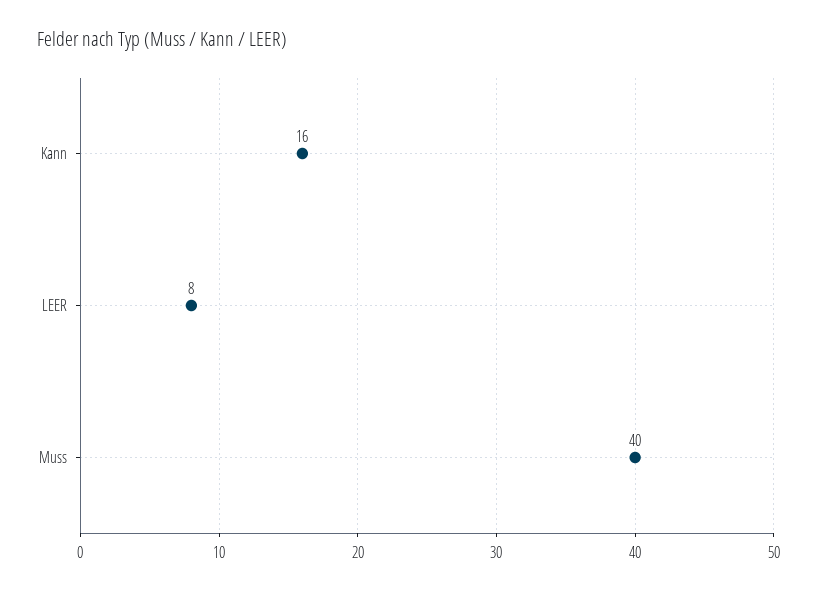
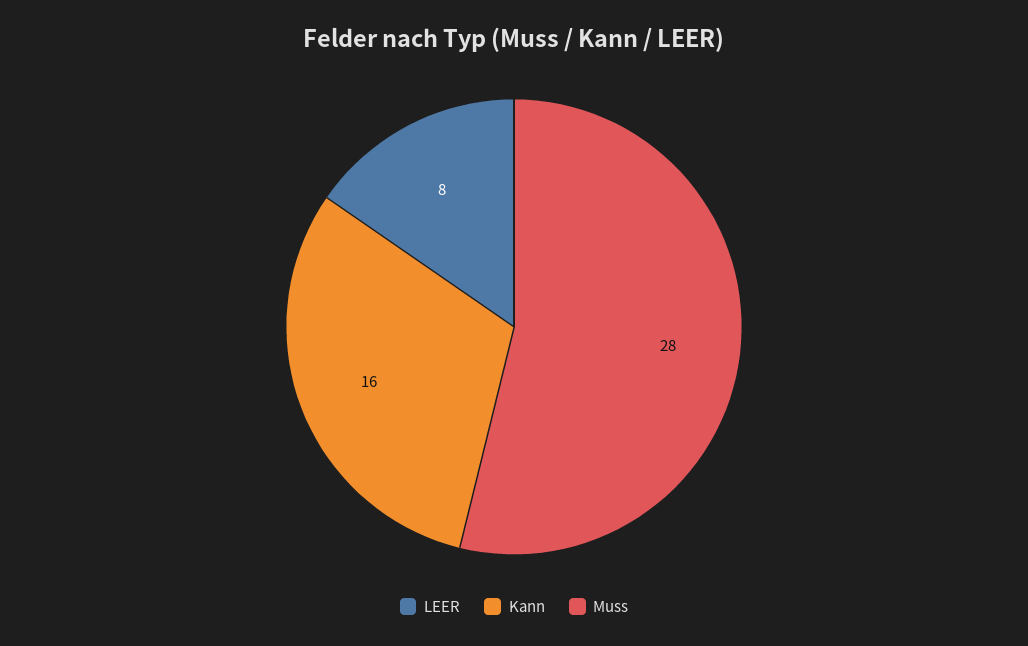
Muss: 40 -> 28

